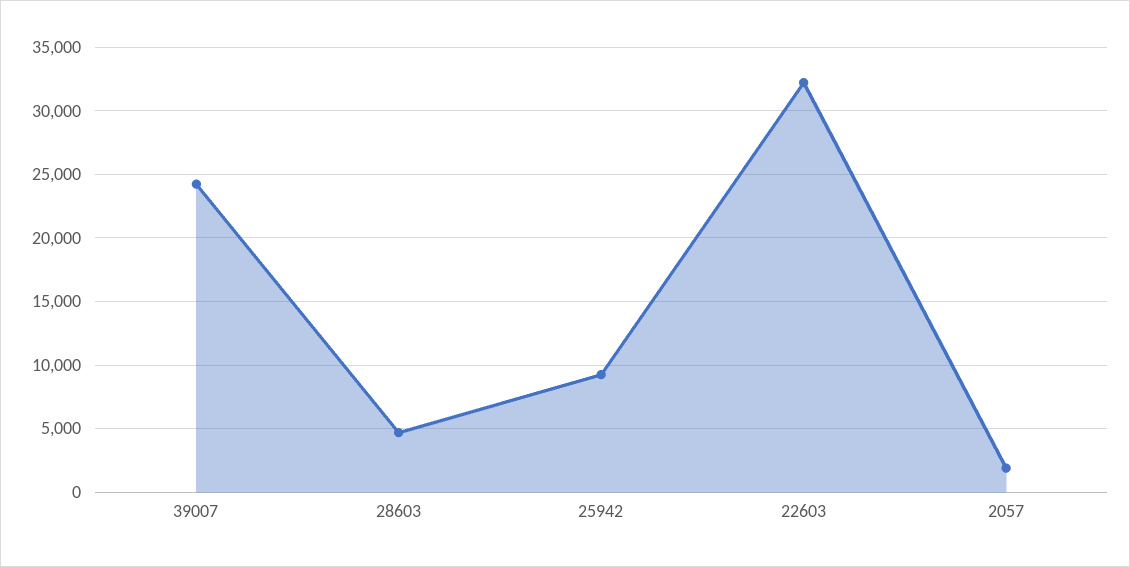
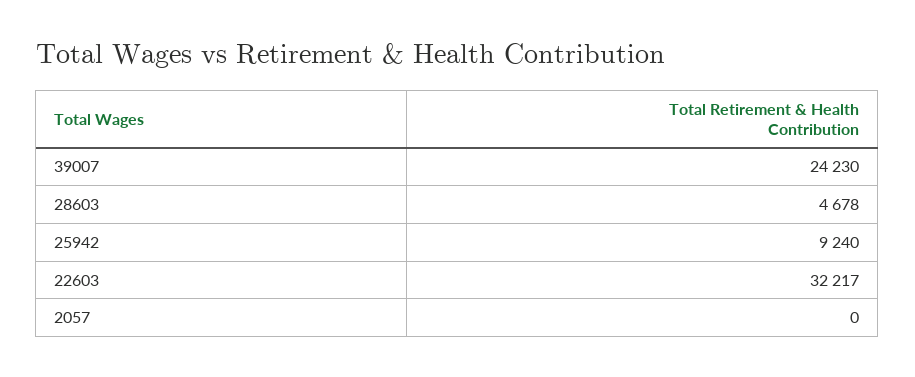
2057: 2000 -> 0

